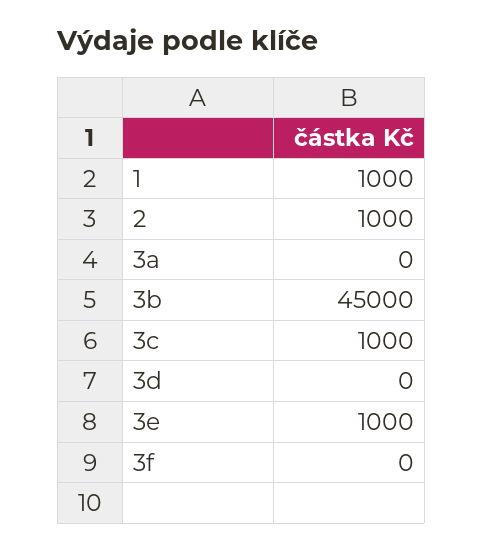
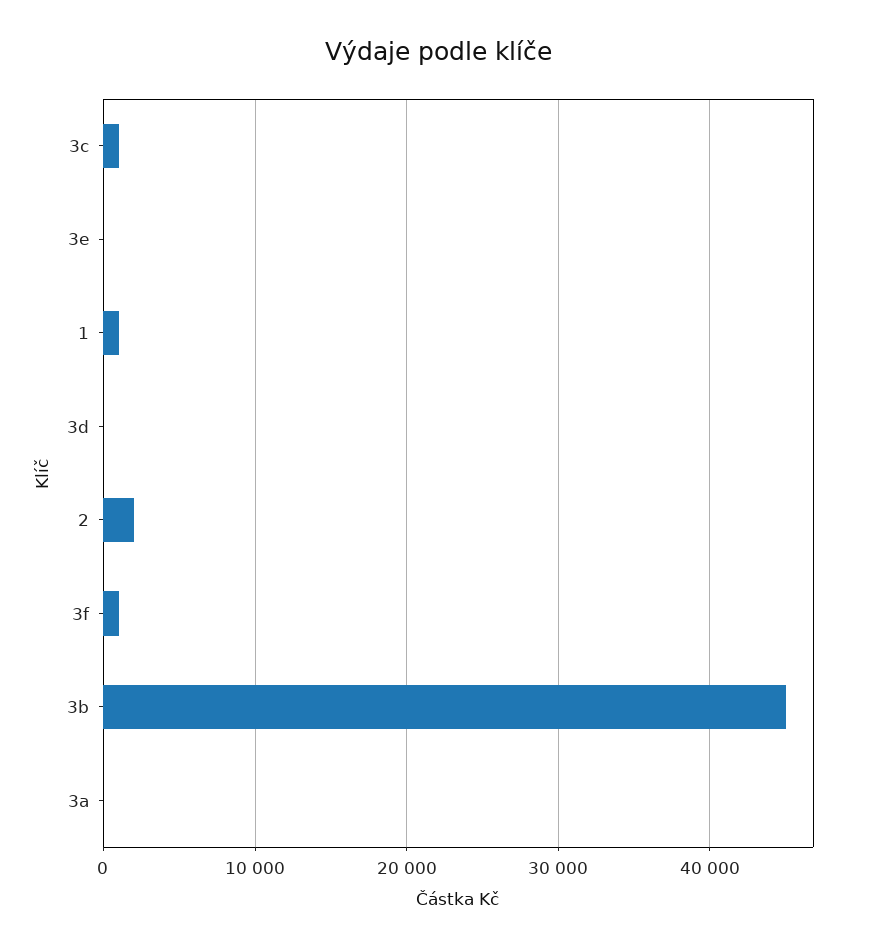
2: 1000 -> 2000
3e: 1000 -> 0
3f: 0 -> 1000

